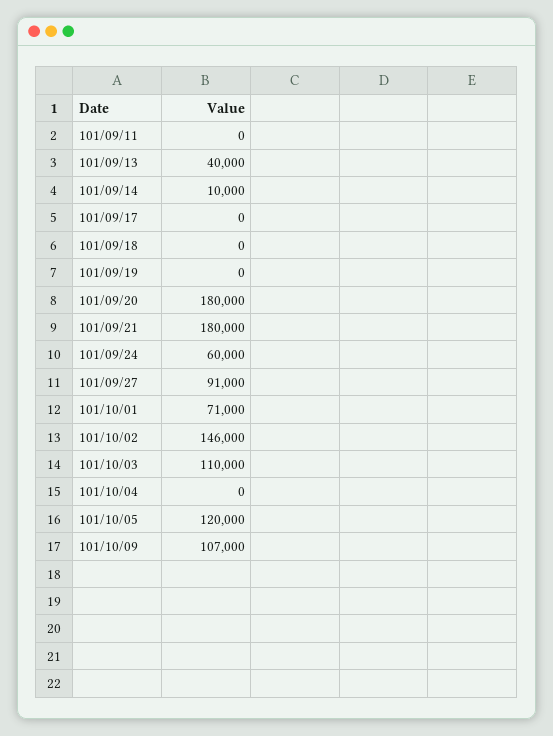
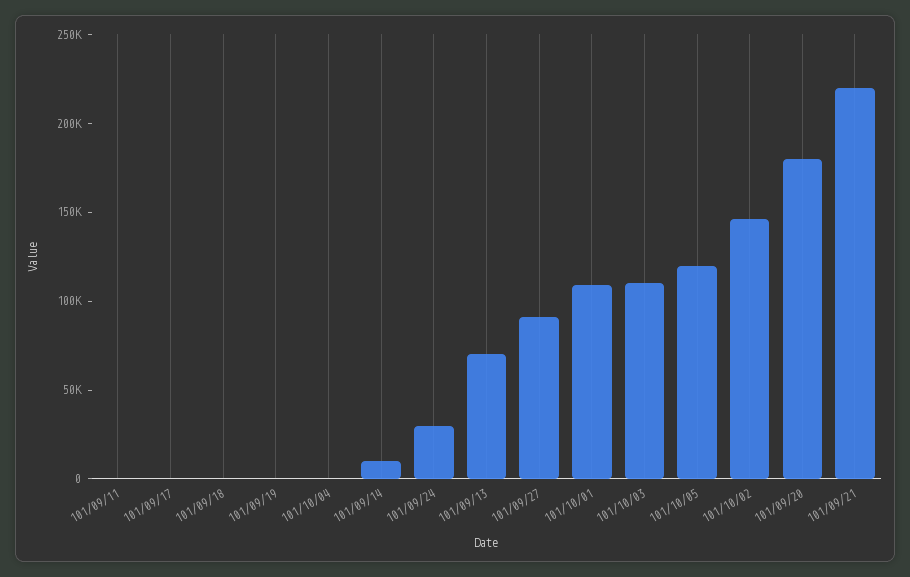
101/09/13: 40000 -> 70000
101/09/21: 180000 -> 220000
101/09/24: 60000 -> 30000
101/10/01: 71000 -> 110000
101/10/09: 107000 -> none

